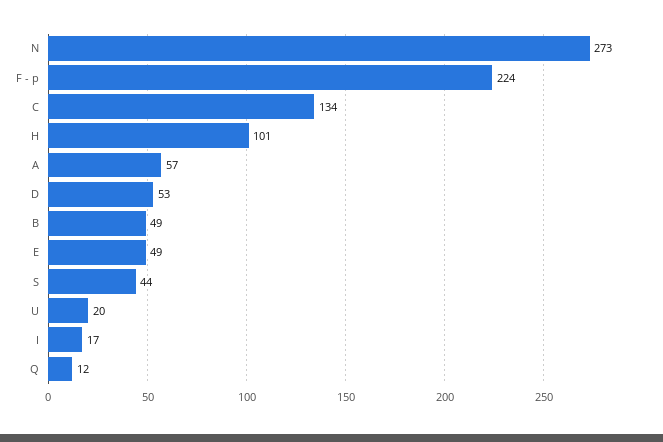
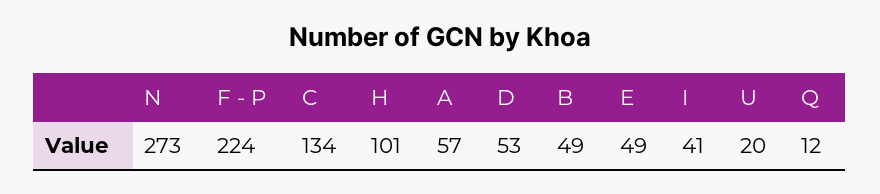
S: 44 -> none
I: 17 -> 41

